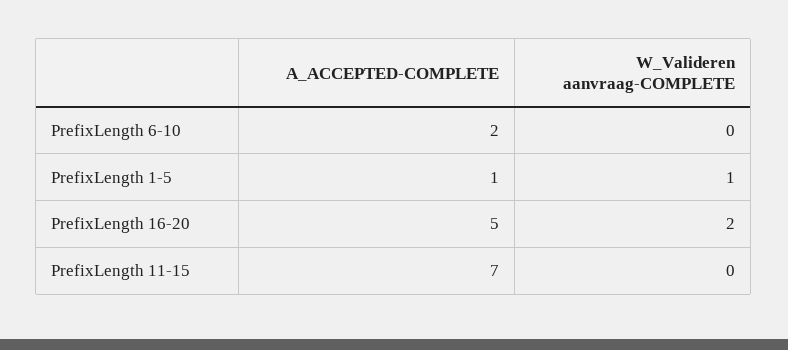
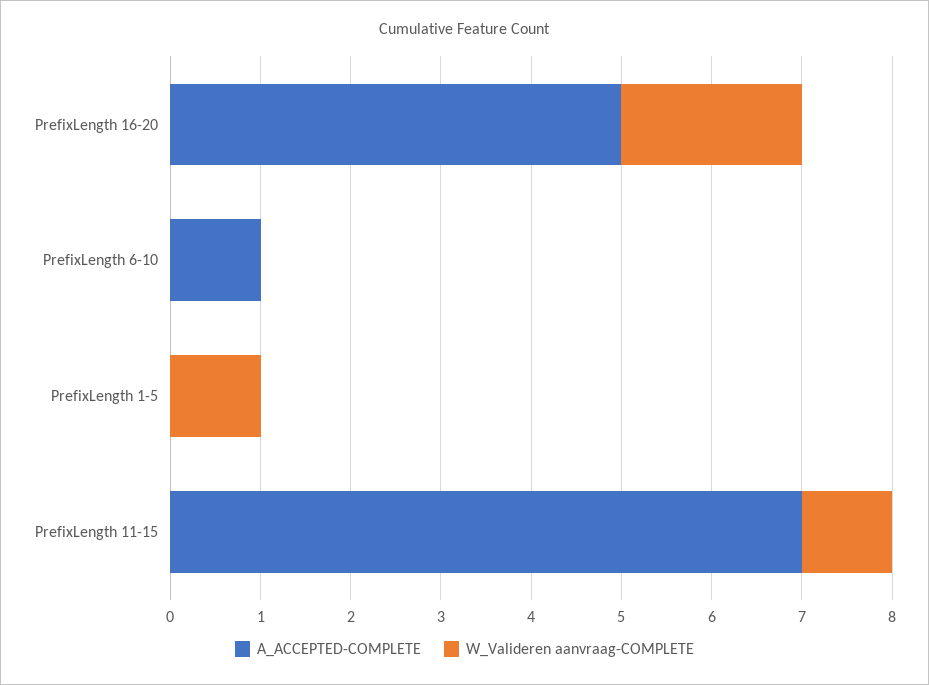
A_ACCEPTED-COMPLETE, PrefixLength 6-10: 2 -> 1
A_ACCEPTED-COMPLETE, PrefixLength 1-5: 1 -> 0
W_Valideren aanvraag-COMPLETE, PrefixLength 11-15: 0 -> 1

